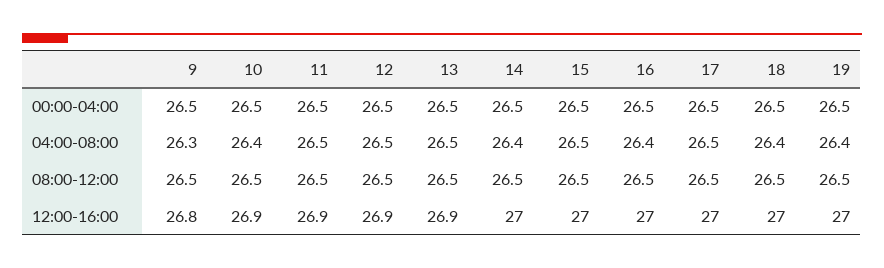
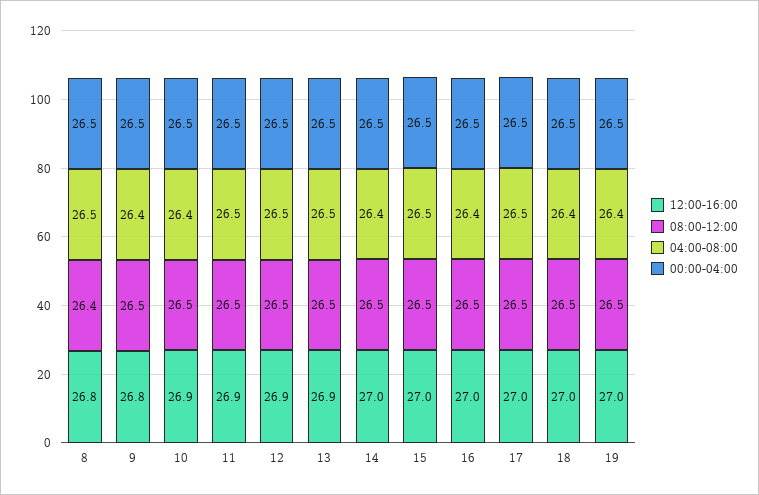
04:00-08:00, 9: 26.3 -> 26.4
12:00-16:00, 8: none -> 26.8
08:00-12:00, 8: none -> 26.4
04:00-08:00, 8: none -> 26.5
00:00-04:00, 8: none -> 26.5

